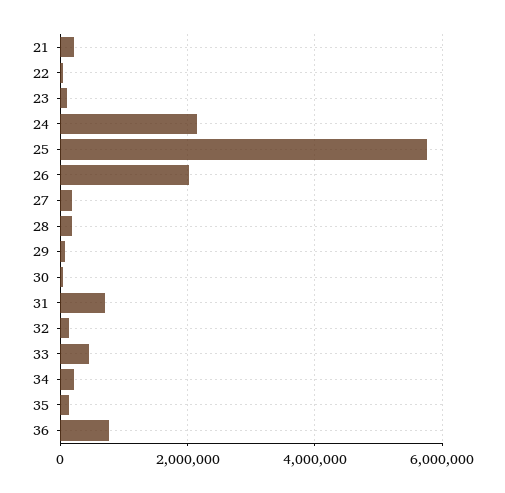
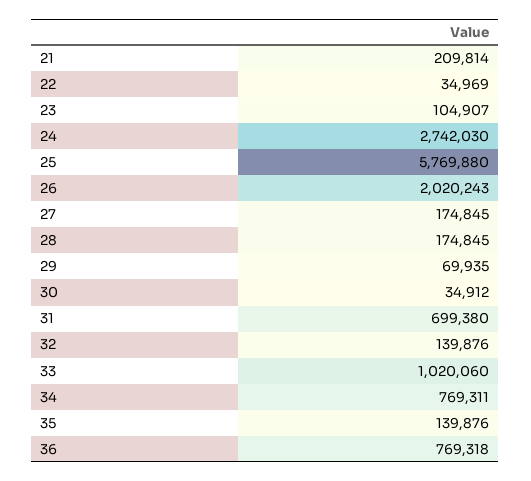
24: 2200000 -> 2742030
33: 400000 -> 1020060
34: 200000 -> 769311

